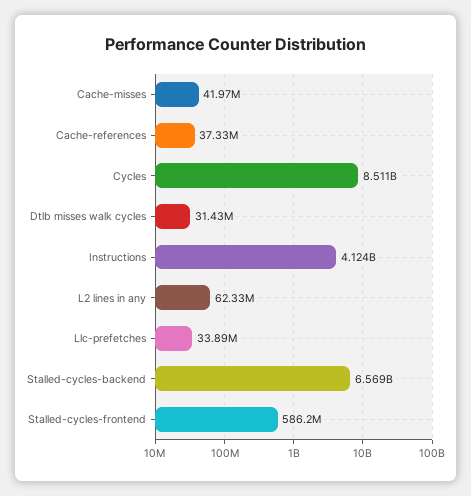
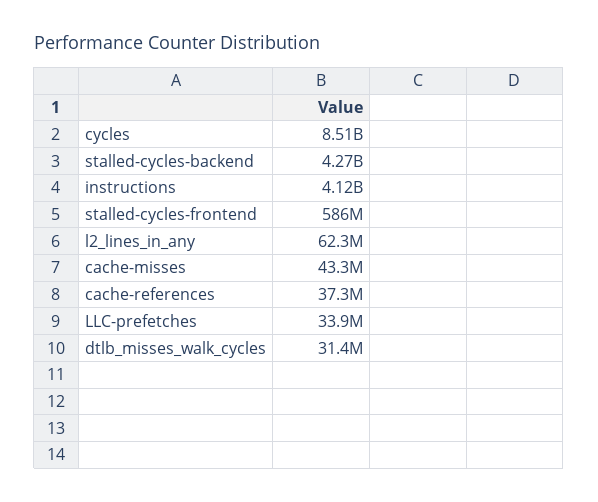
Cache-misses: 41970000 -> 43300000
Stalled-cycles-backend: 6569000000 -> 4270000000

